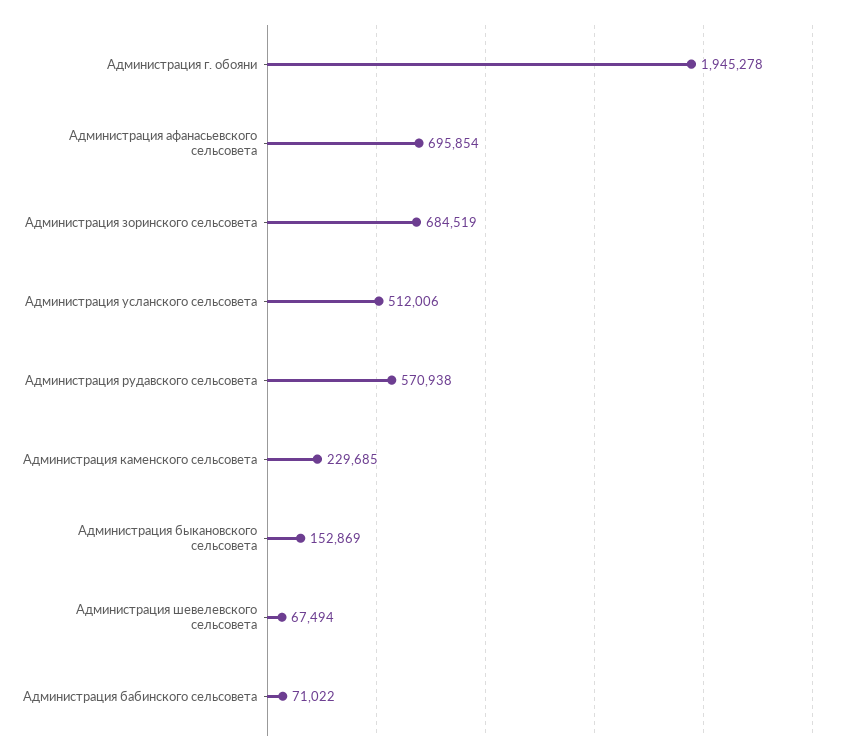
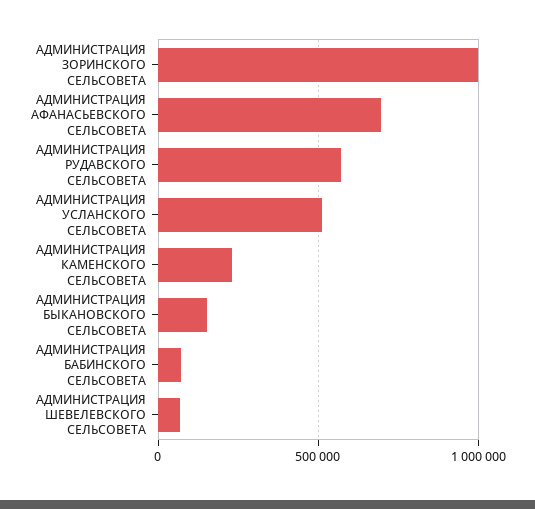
Администрация г. обояни: 1945278 -> none
Администрация зоринского сельсовета: 684519 -> 1000000

